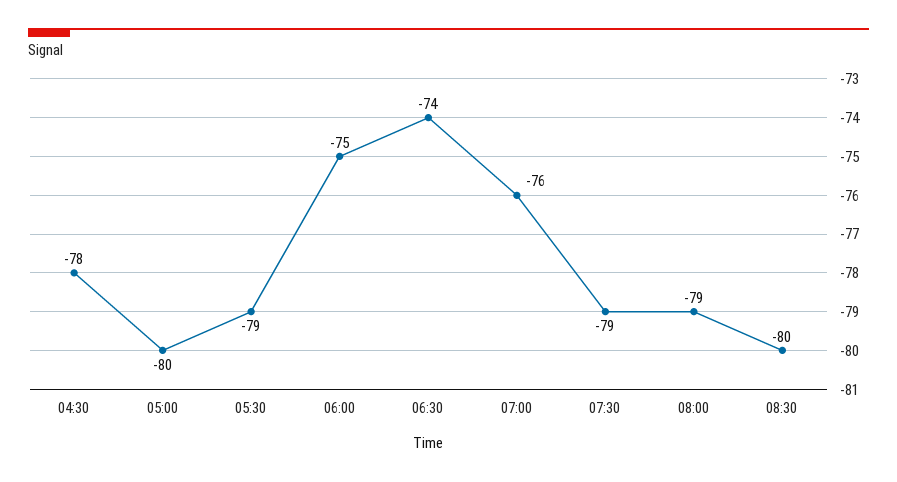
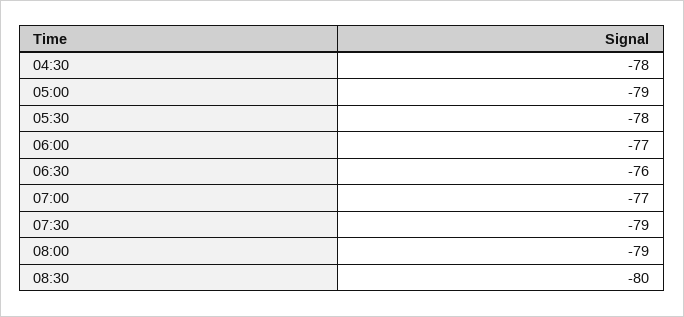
05:00: -80 -> -79
05:30: -79 -> -78
06:00: -75 -> -77
06:30: -74 -> -76
07:00: -76 -> -77

